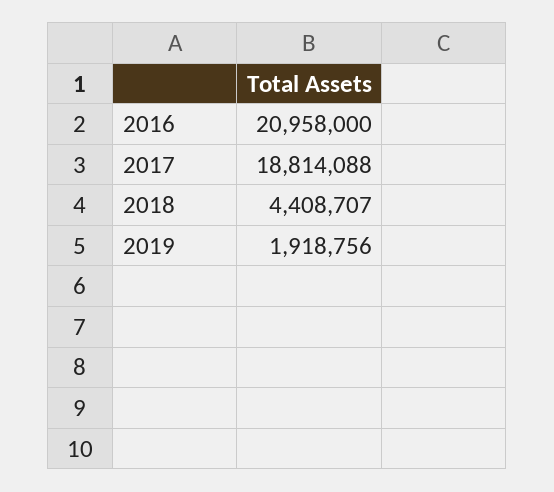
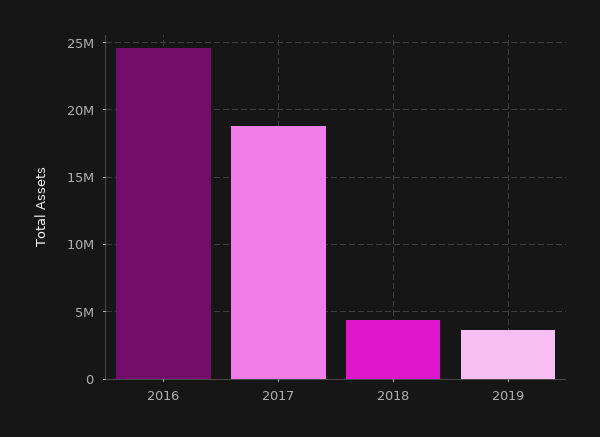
2016: 20958000 -> 24500000
2019: 1918756 -> 3500000

